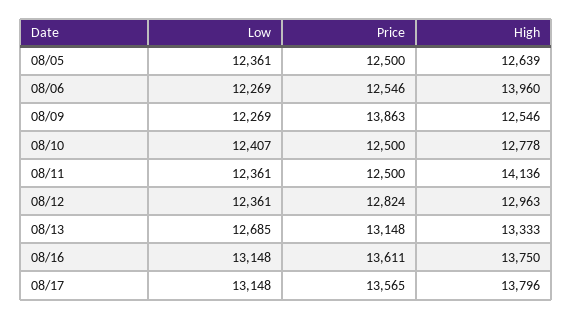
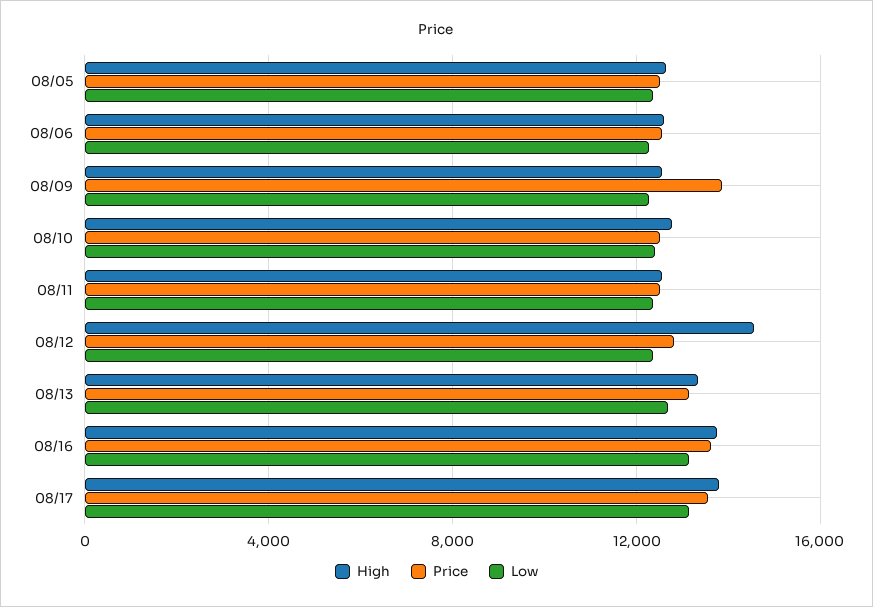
High, 08/06: 13960 -> 12500
High, 08/11: 14136 -> 12500
High, 08/12: 12963 -> 14500

